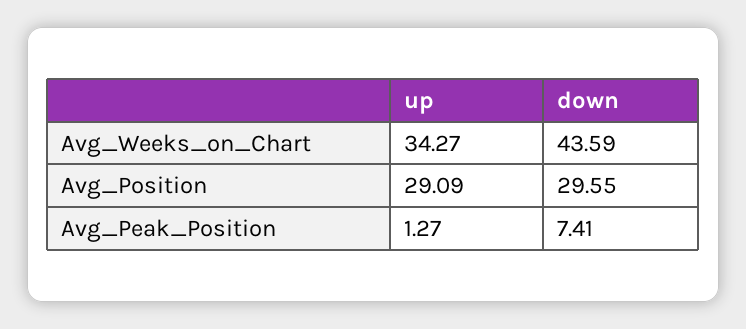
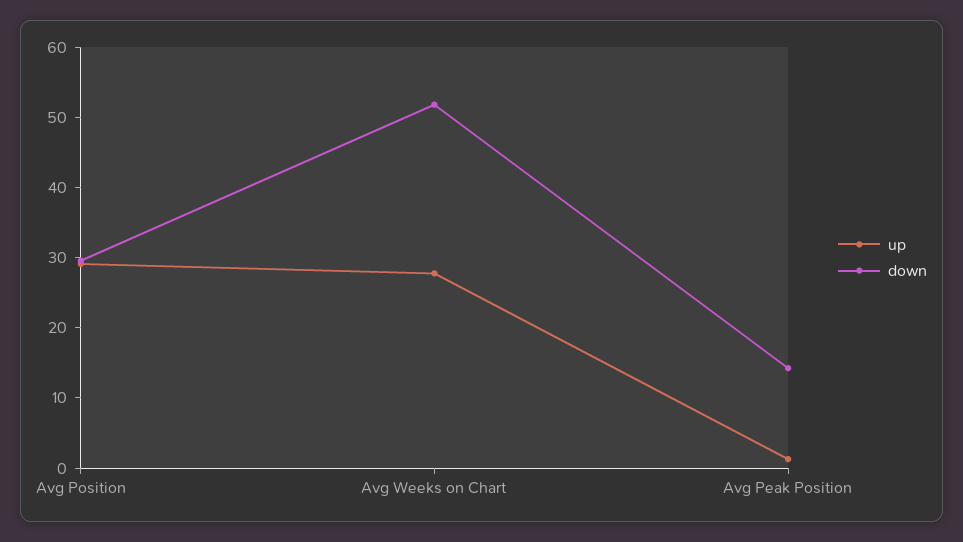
up, Avg_Weeks_on_Chart: 34.27 -> 28
down, Avg_Weeks_on_Chart: 43.59 -> 52
down, Avg_Peak_Position: 7.41 -> 14

